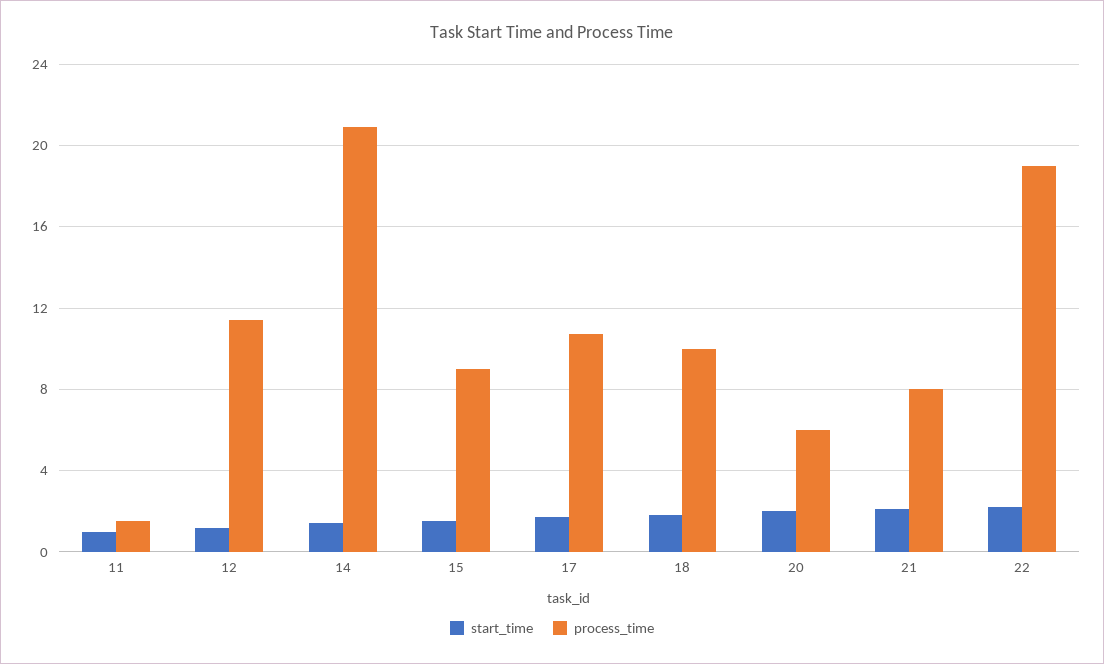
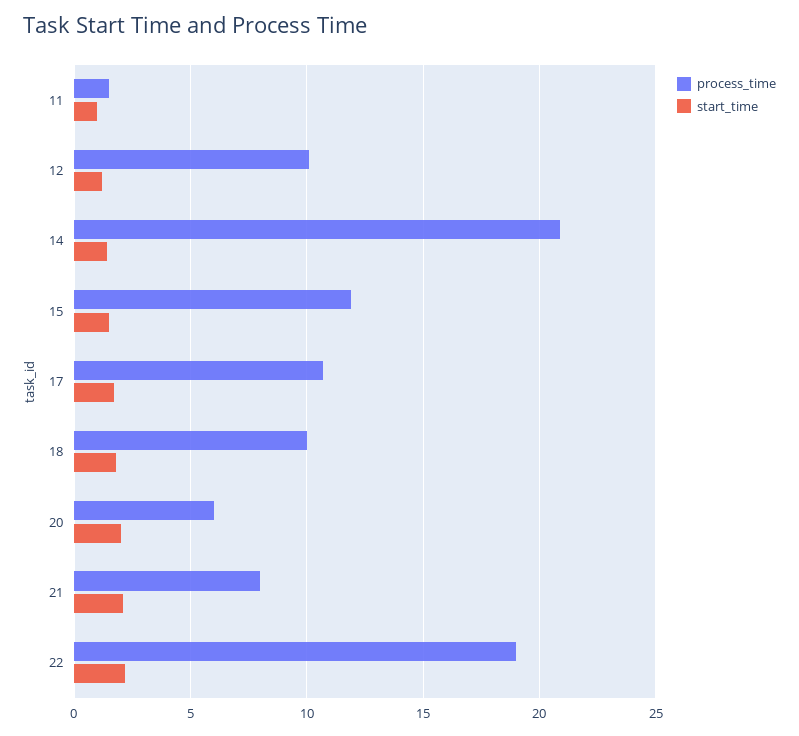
process_time, 12: 11.5 -> 10
process_time, 15: 9 -> 12

